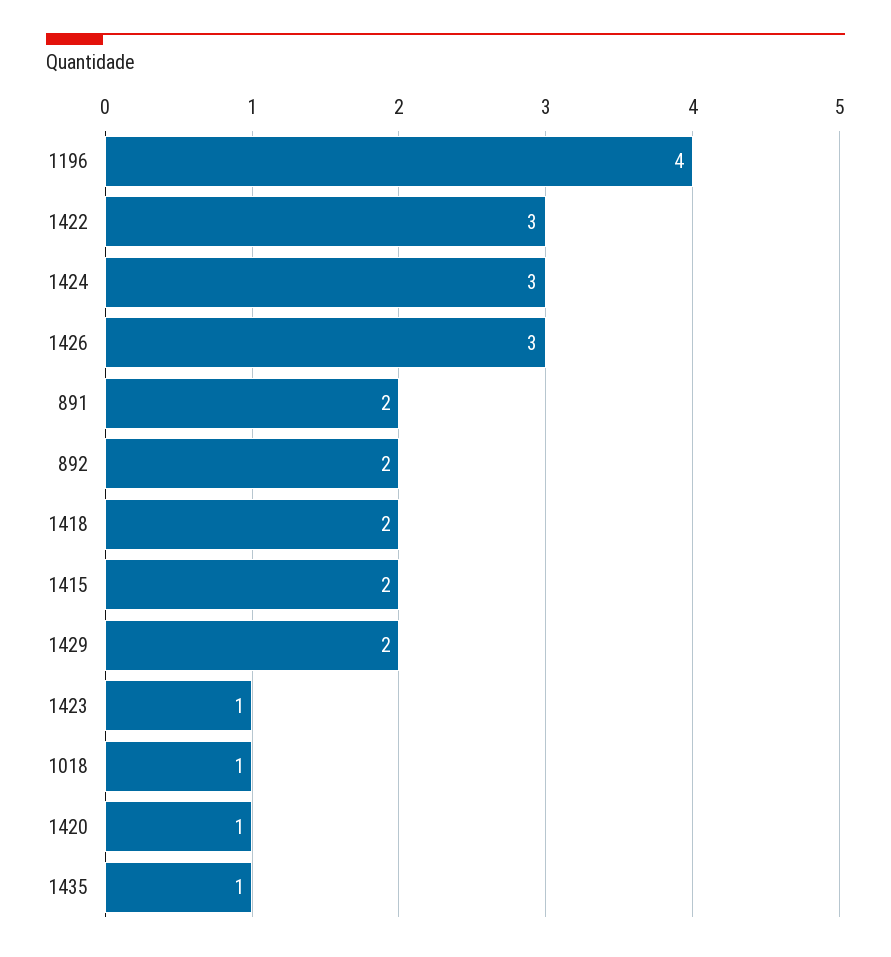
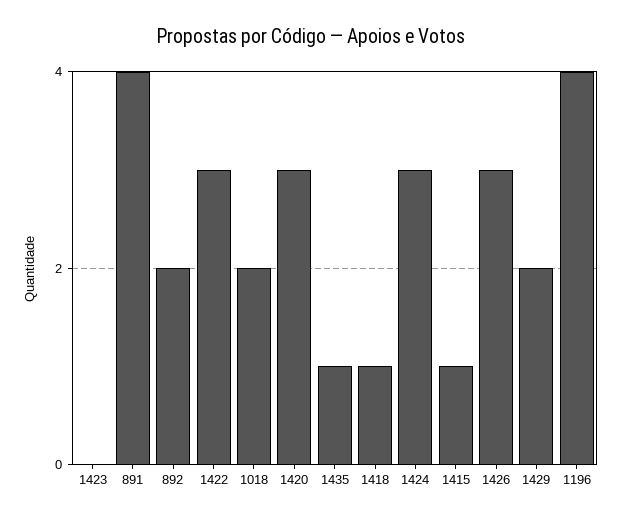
891: 2 -> 4
1418: 2 -> 1
1415: 2 -> 1
1423: 1 -> 0
1018: 1 -> 2
1420: 1 -> 3

